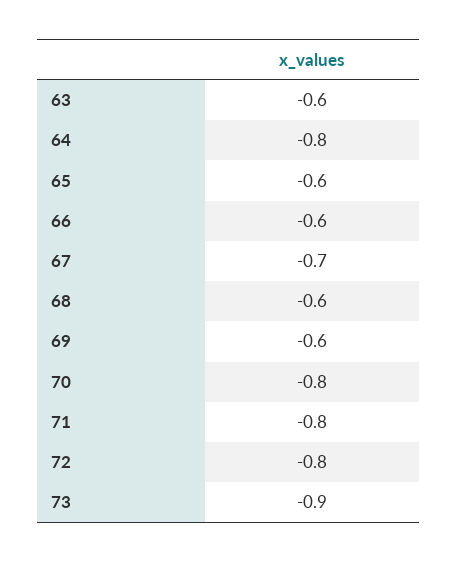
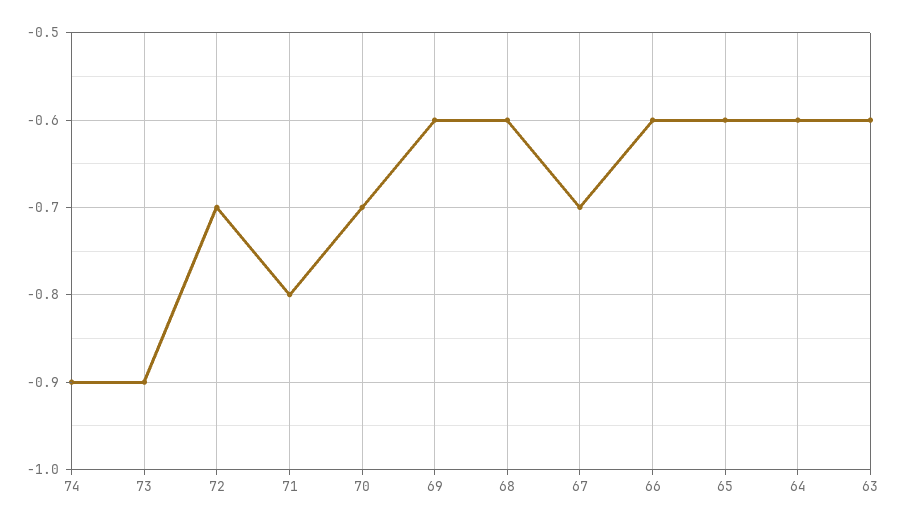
64: -0.8 -> -0.6
70: -0.8 -> -0.7
72: -0.8 -> -0.7
74: none -> -0.9

